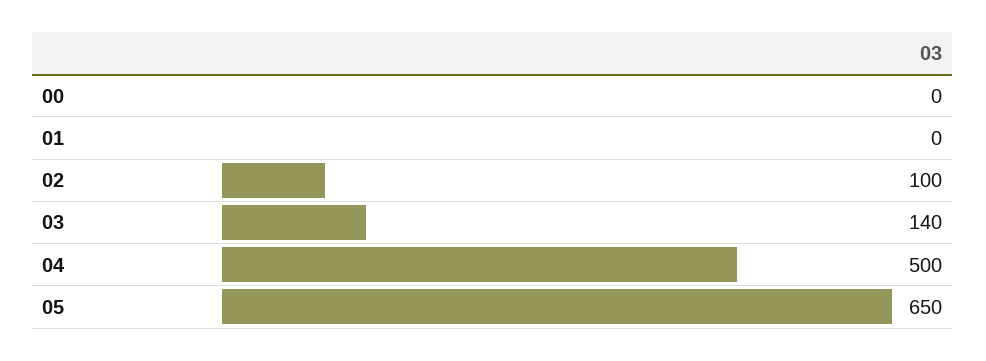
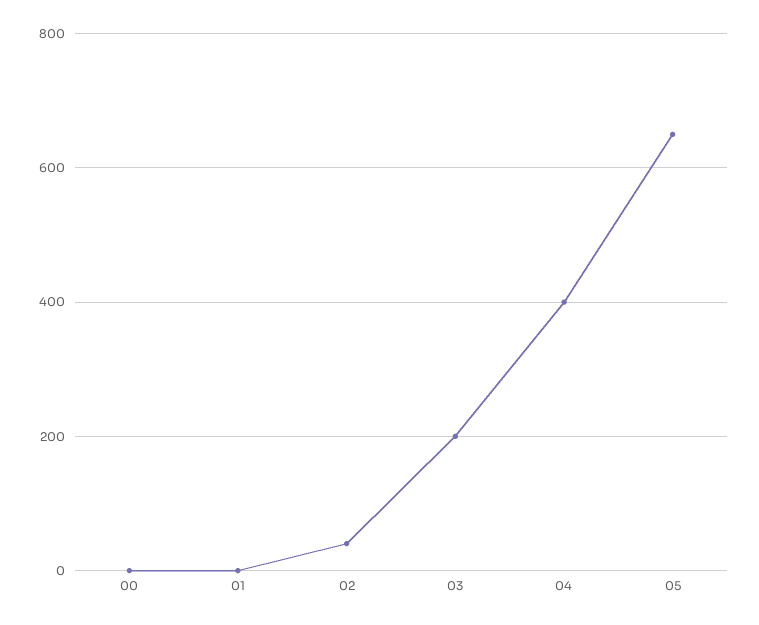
02: 100 -> 40
03: 140 -> 200
04: 500 -> 400

